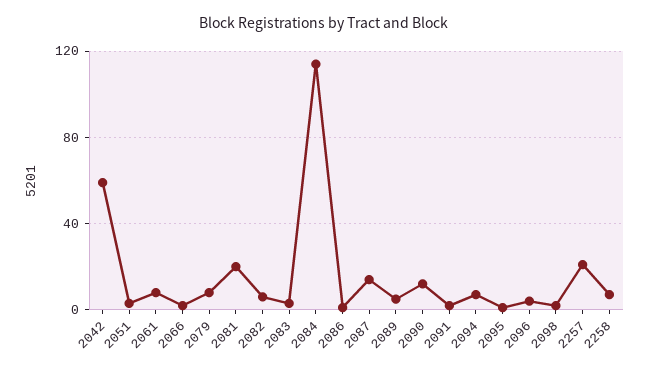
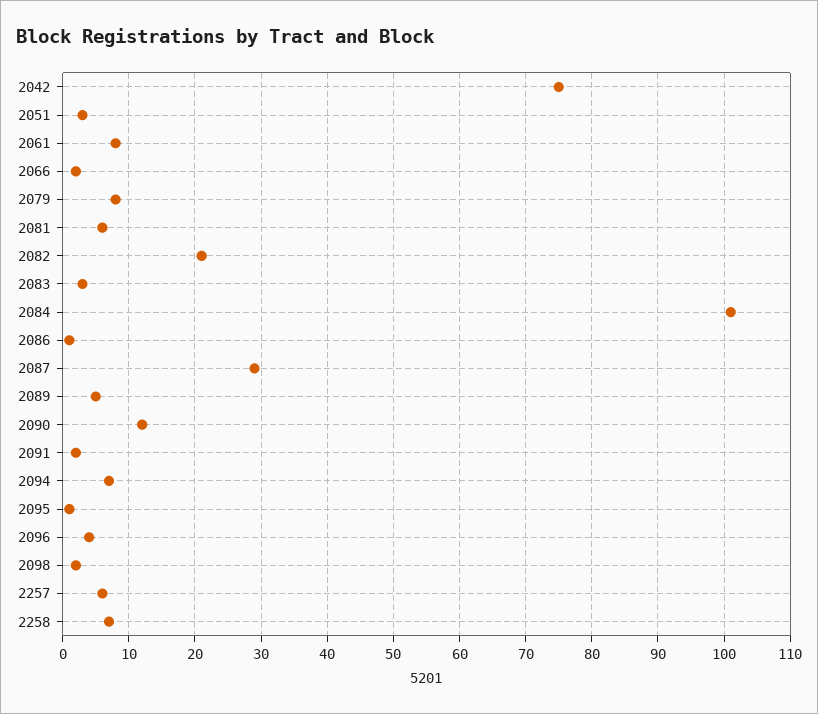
2042: 60 -> 75
2081: 20 -> 6
2082: 5 -> 21
2084: 115 -> 101
2087: 15 -> 29
2257: 20 -> 6

